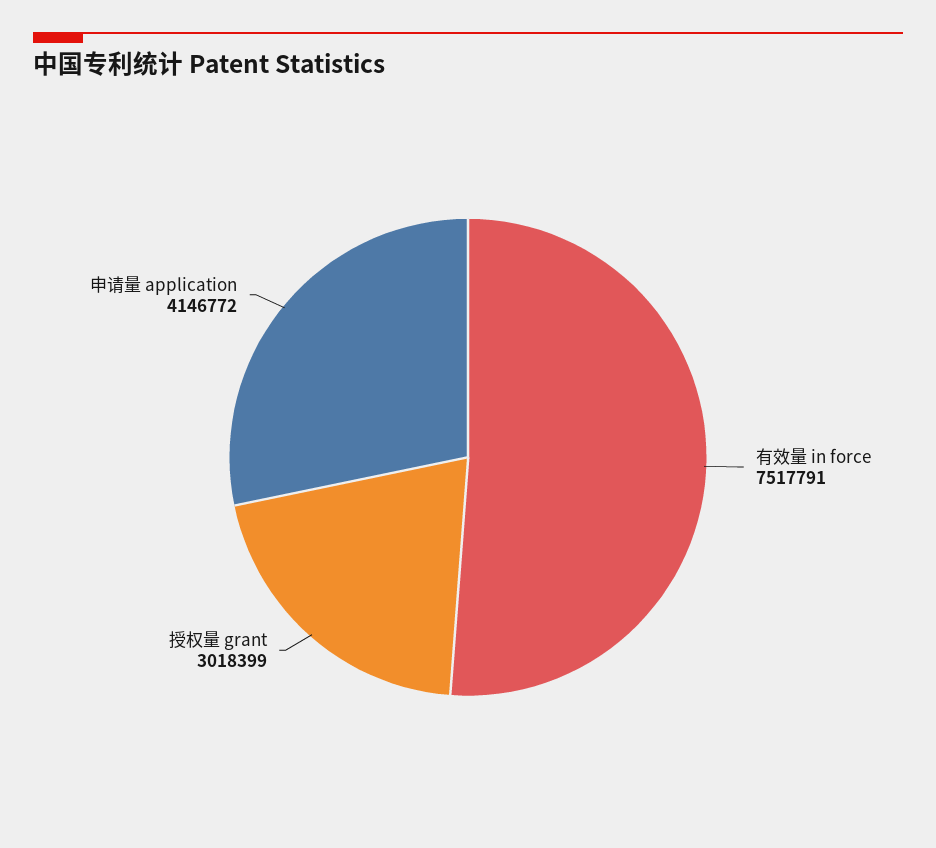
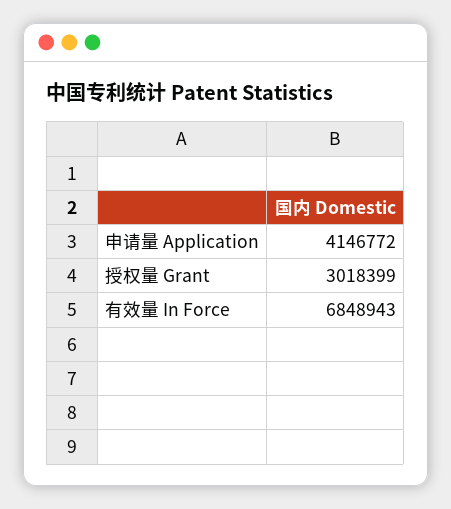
有效量 in force: 7517791 -> 6848943

